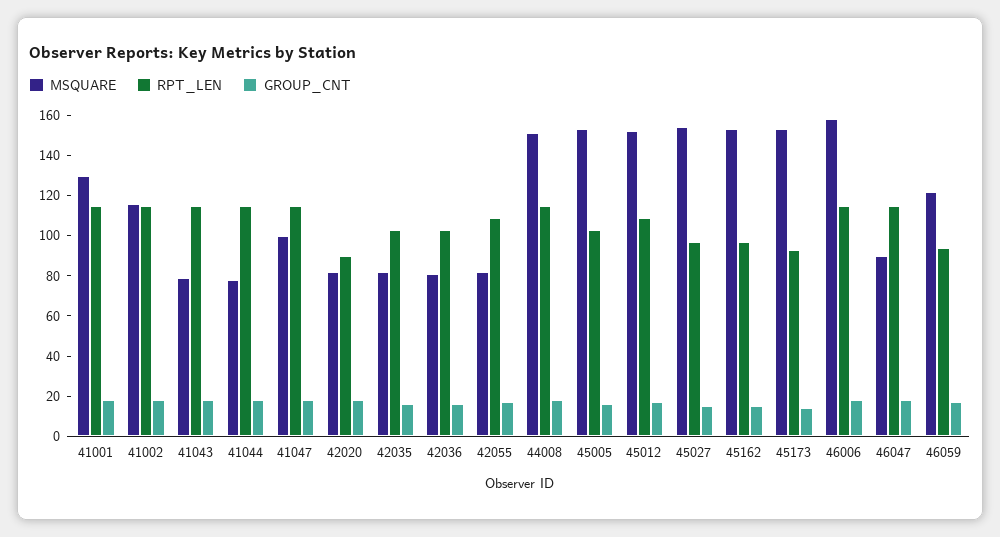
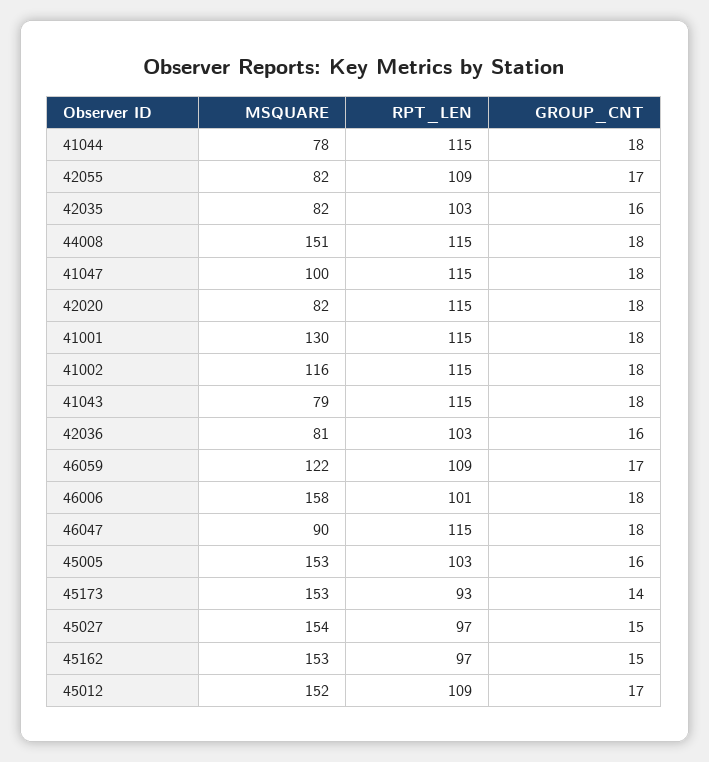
RPT_LEN, 42020: 90 -> 115
RPT_LEN, 46006: 115 -> 101
RPT_LEN, 46059: 95 -> 109

